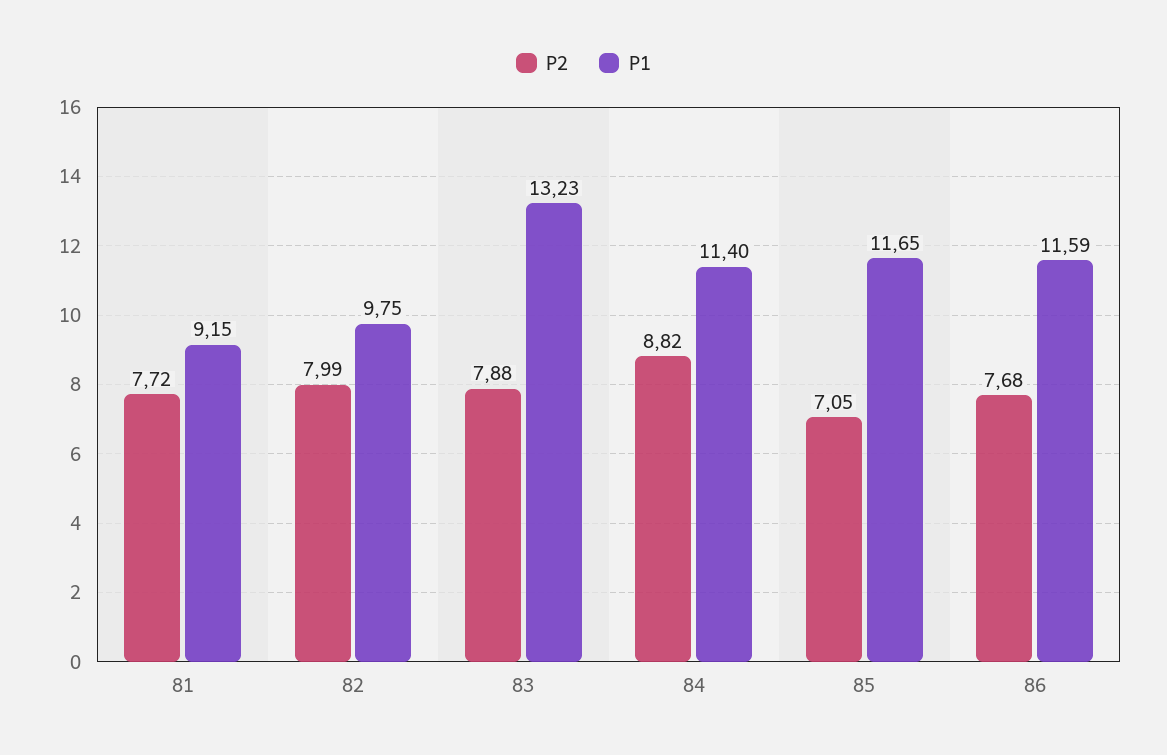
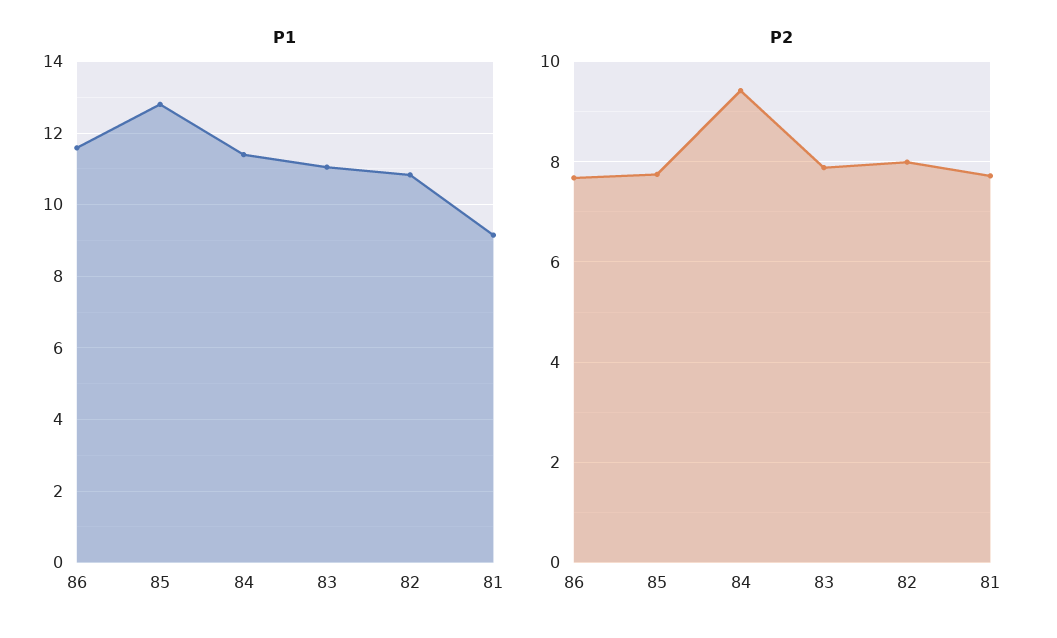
P1, 82: 9.75 -> 10.8
P1, 83: 13.23 -> 11
P2, 84: 8.82 -> 9.4
P2, 85: 7.05 -> 7.8
P1, 85: 11.65 -> 12.8

